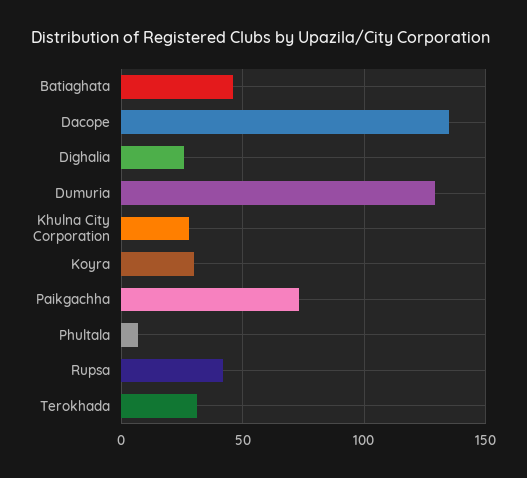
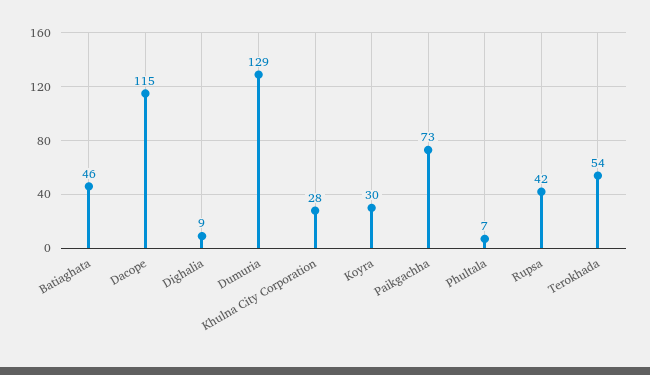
Dacope: 135 -> 115
Dighalia: 25 -> 9
Terokhada: 30 -> 54

